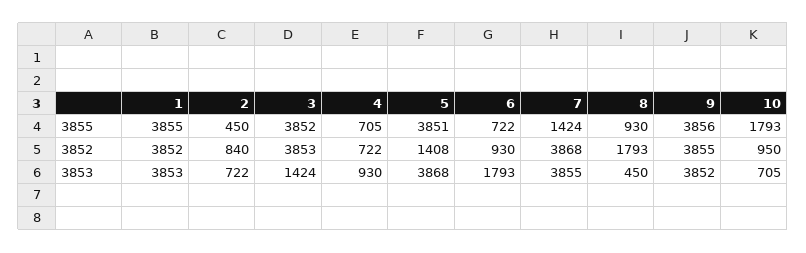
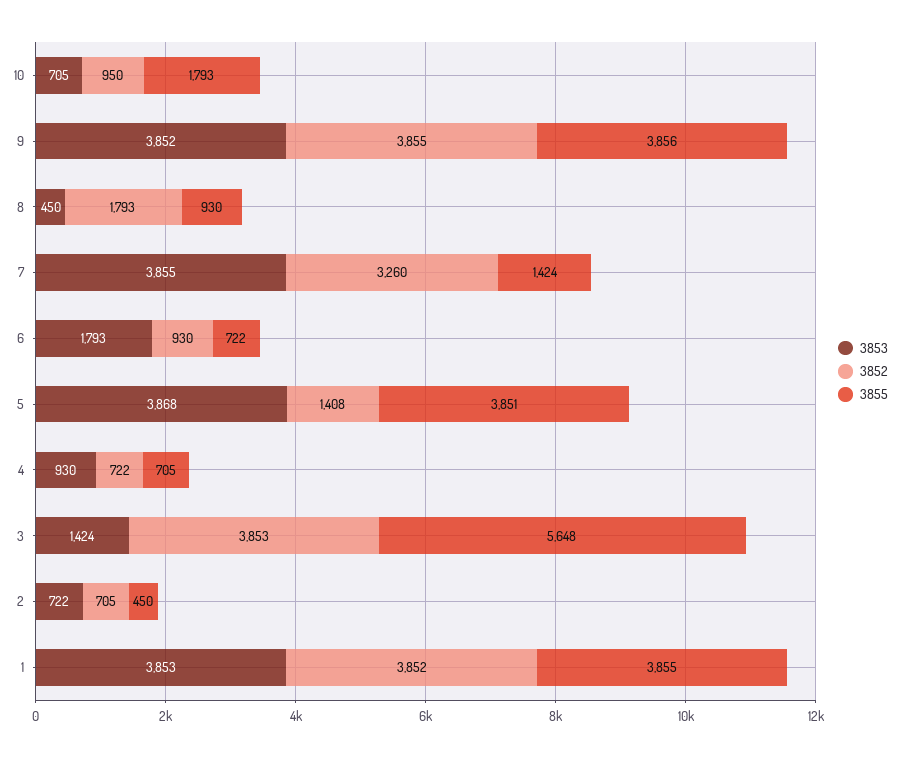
3855, 3: 3852 -> 5648
3852, 2: 840 -> 705
3852, 7: 3868 -> 3260

